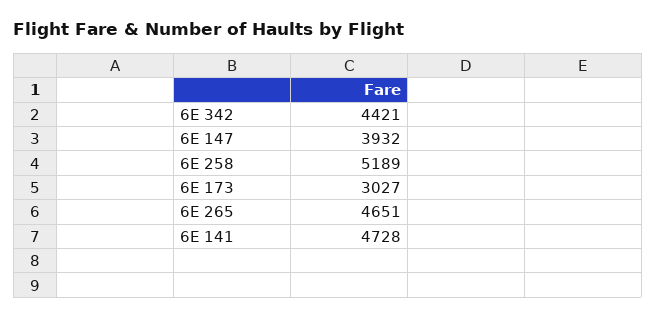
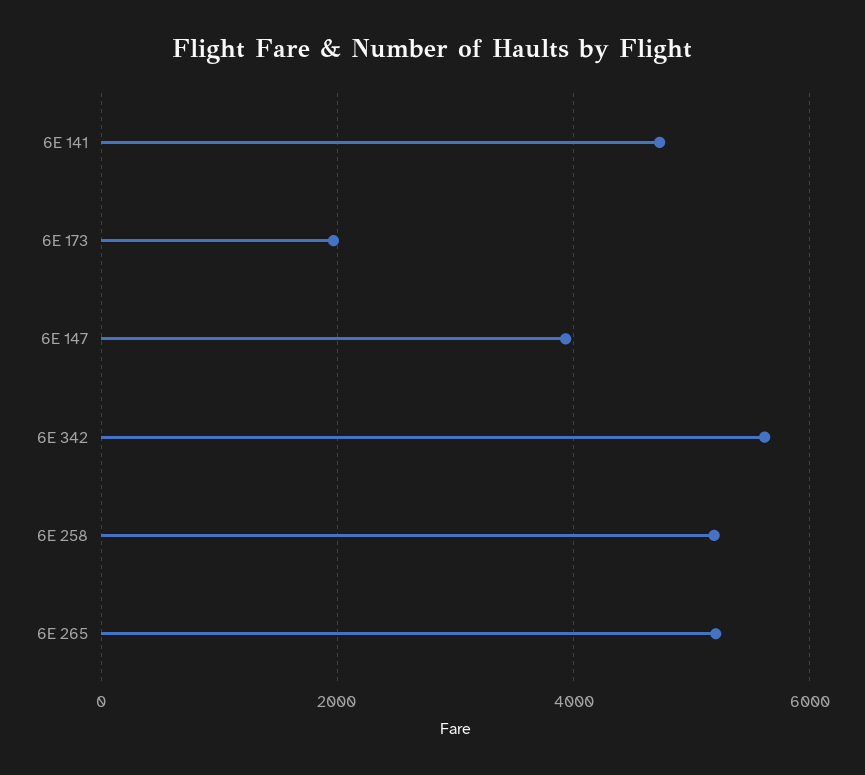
6E 342: 4421 -> 5600
6E 173: 3027 -> 2000
6E 265: 4651 -> 5200

